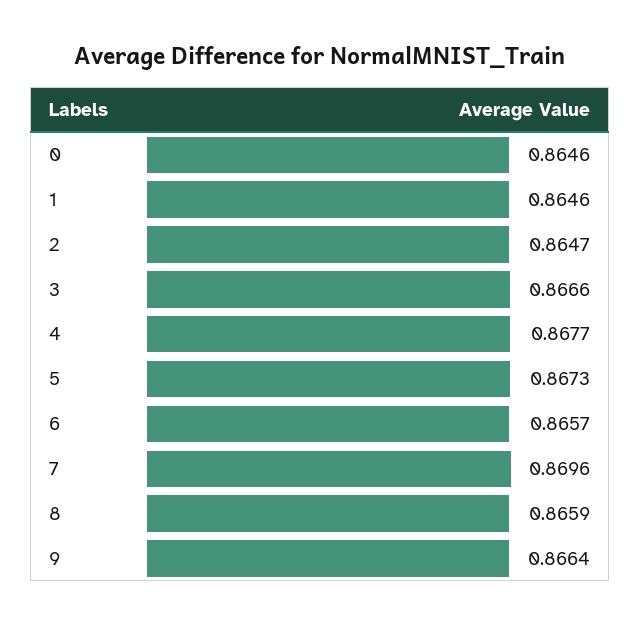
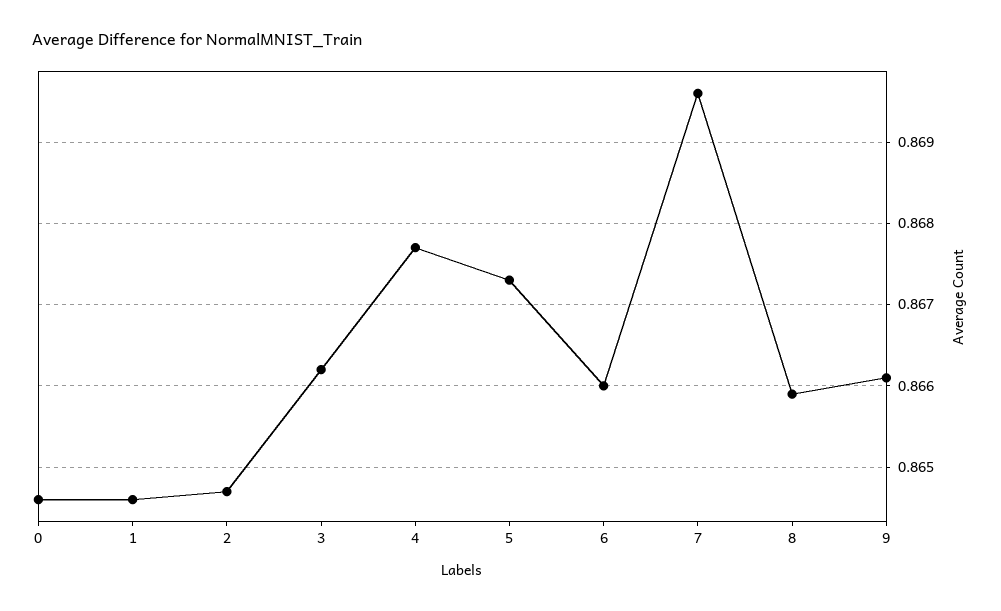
3: 0.8666 -> 0.8662
6: 0.8657 -> 0.866
9: 0.8664 -> 0.8661

